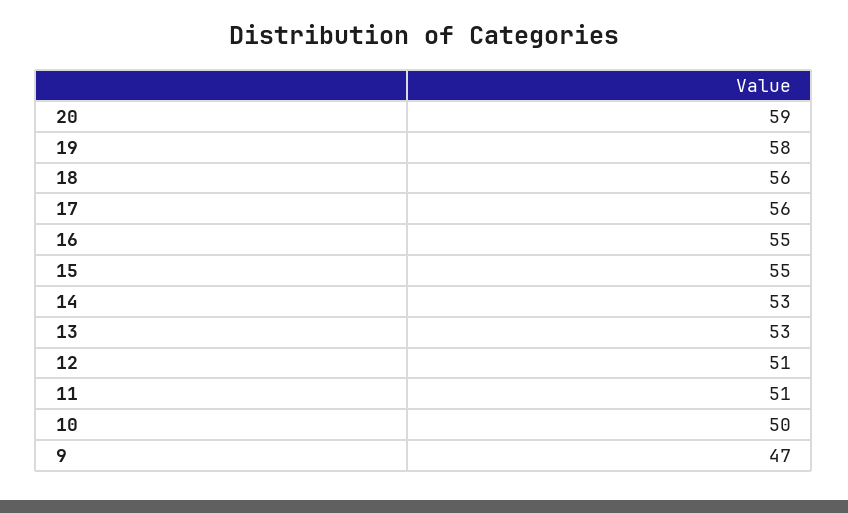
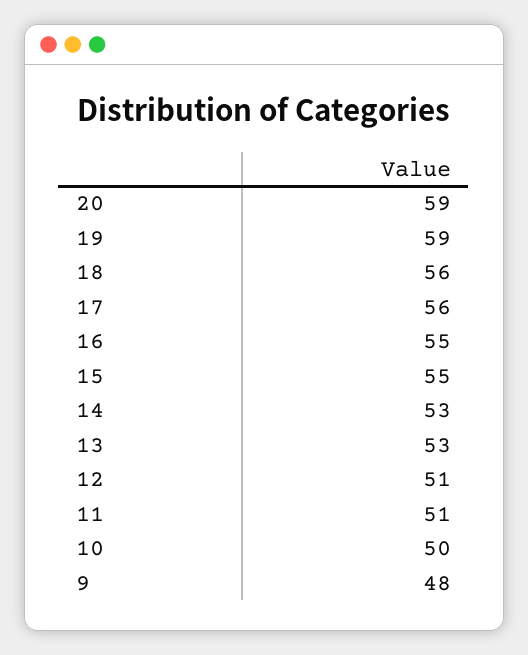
19: 58 -> 59
9: 47 -> 48

